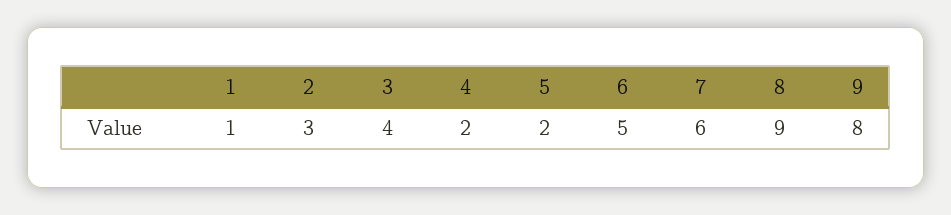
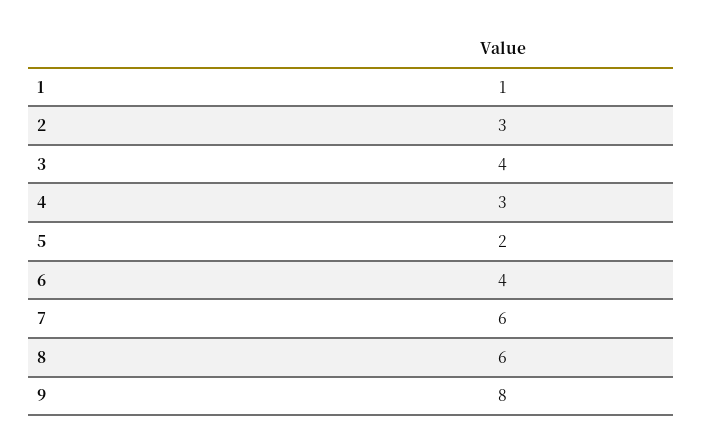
4: 2 -> 3
6: 5 -> 4
8: 9 -> 6

